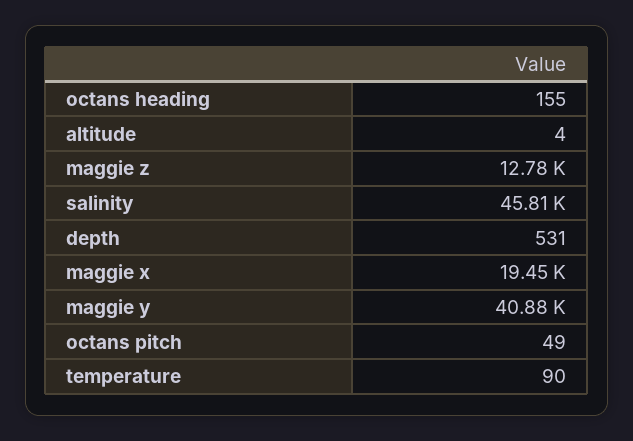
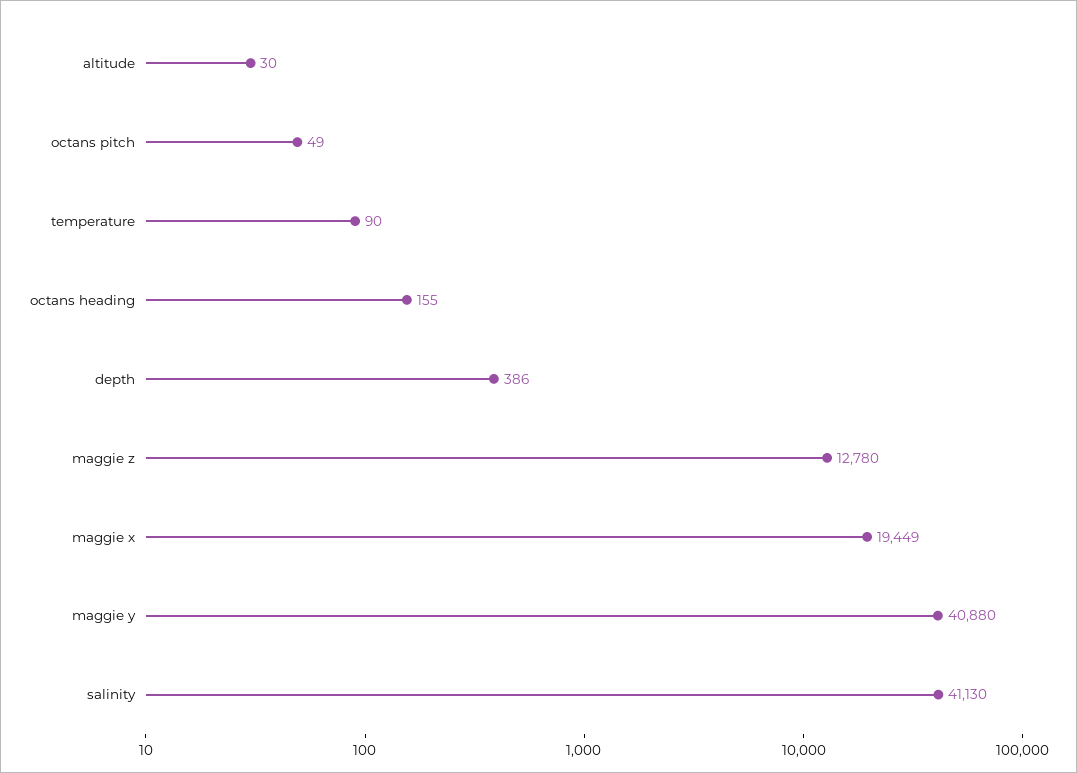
altitude: 4 -> 30
salinity: 45810 -> 41130
depth: 531 -> 386

